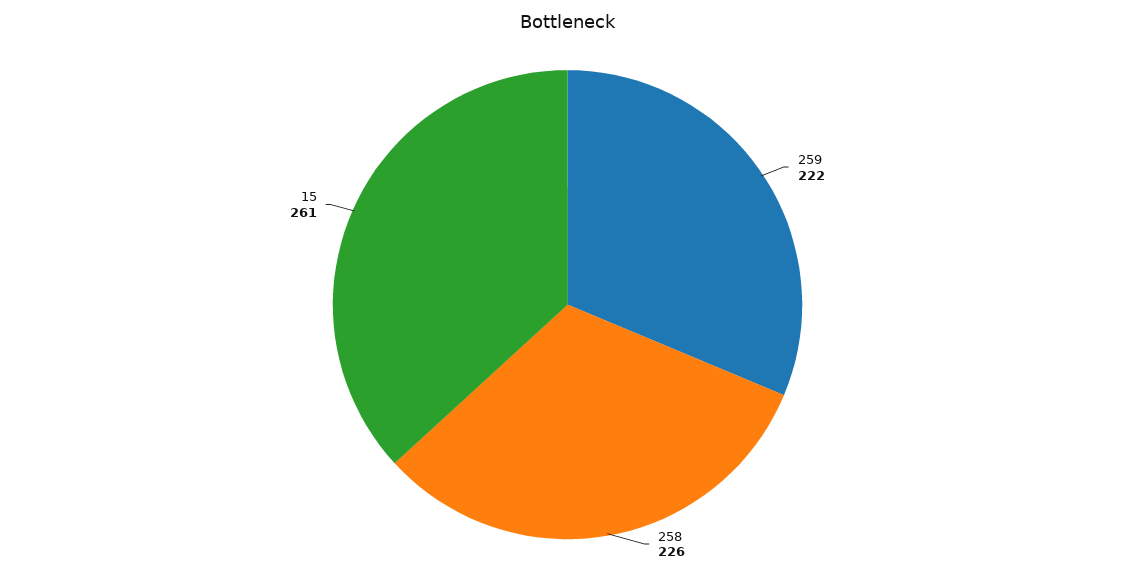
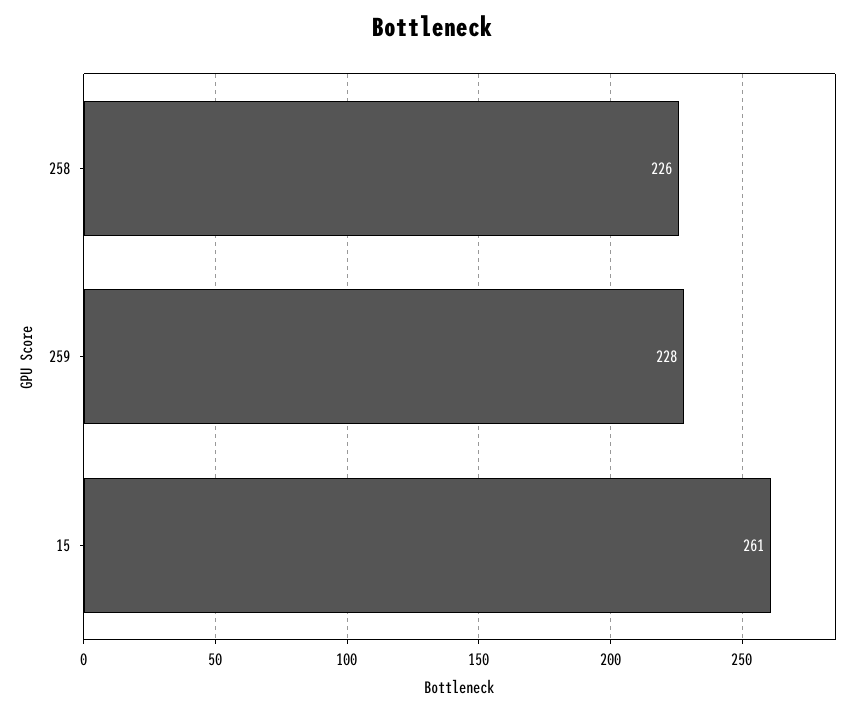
259: 222 -> 228

